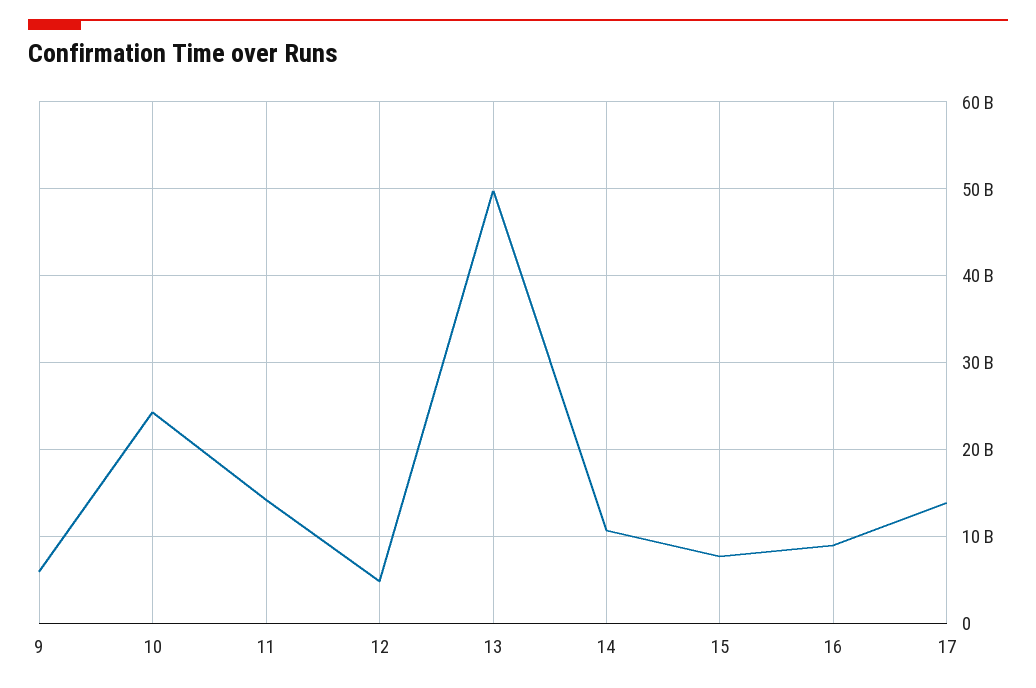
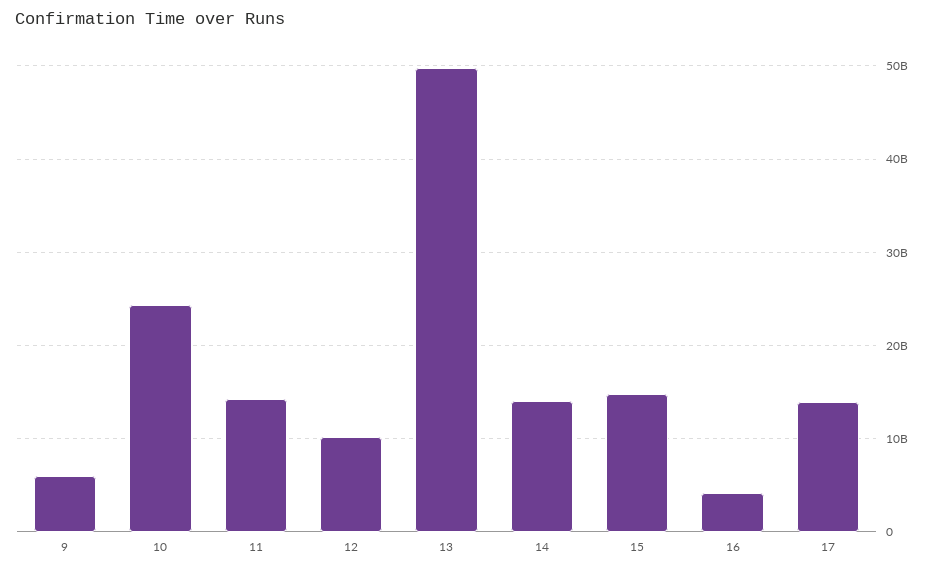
12: 5000000000 -> 10000000000
14: 11000000000 -> 14000000000
15: 8000000000 -> 15000000000
16: 9000000000 -> 4000000000

